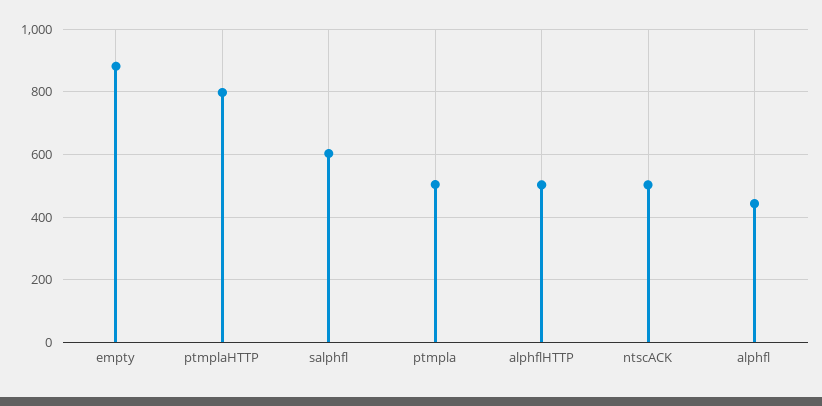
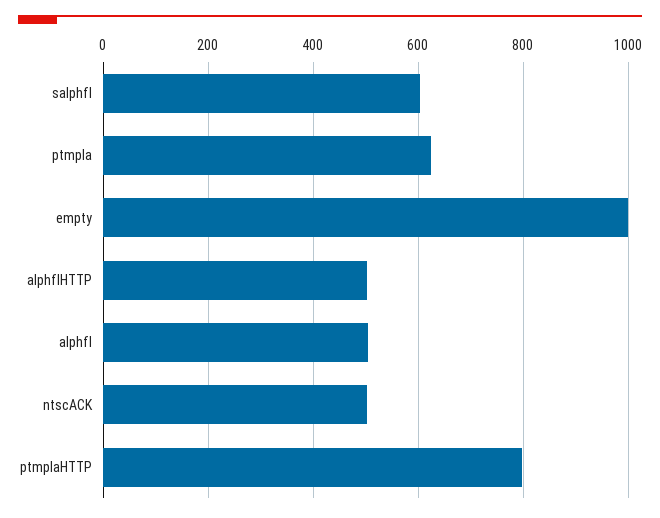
empty: 880 -> 1000
ptmpla: 500 -> 620
alphfl: 440 -> 500

